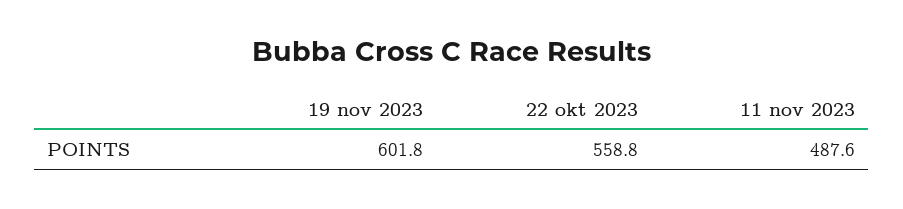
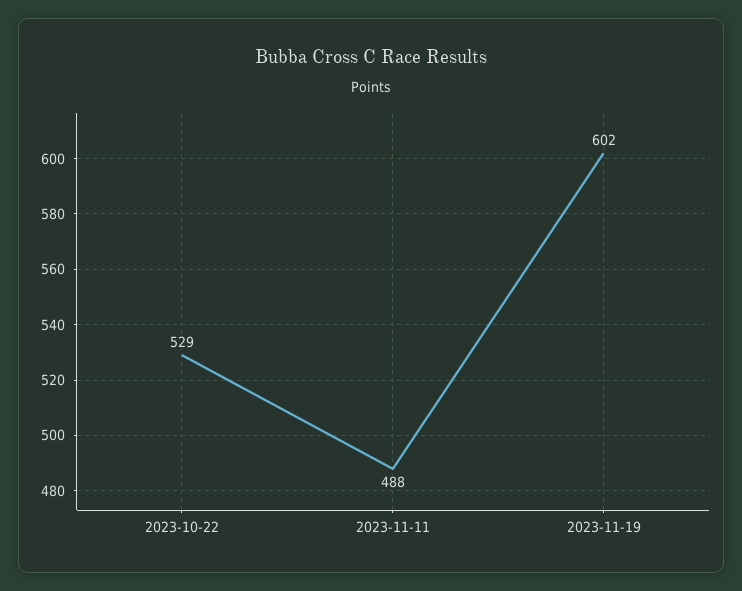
22 okt 2023: 558.8 -> 529

